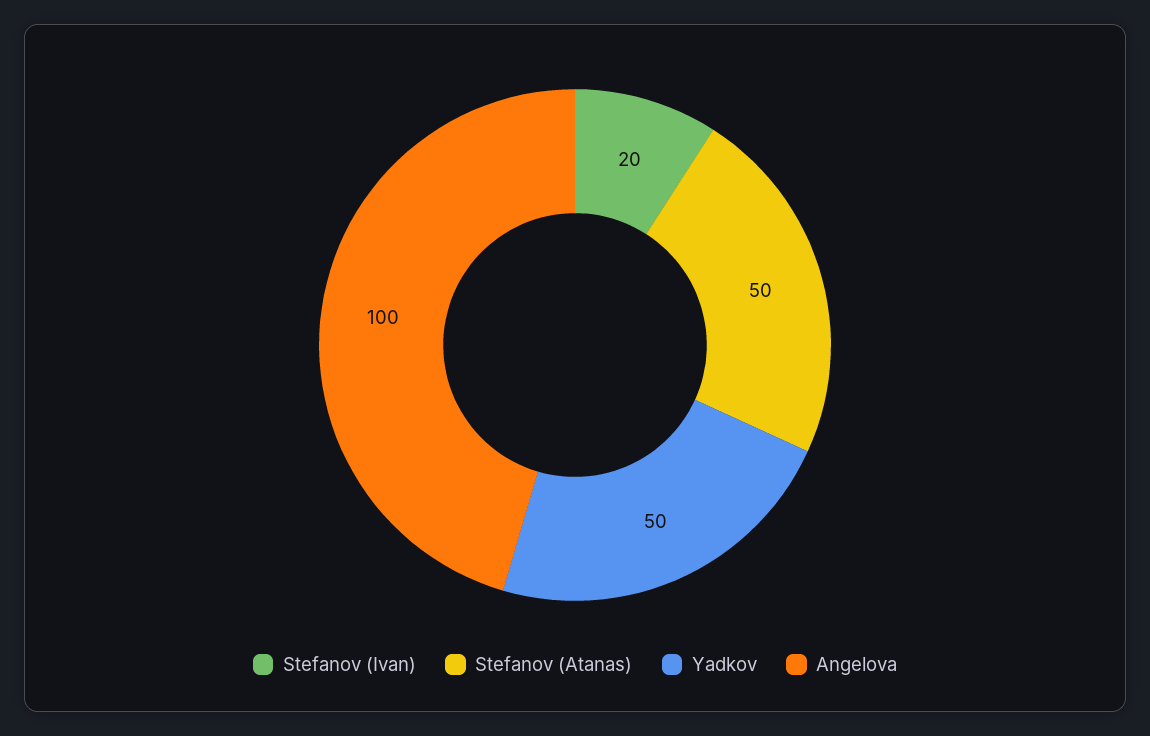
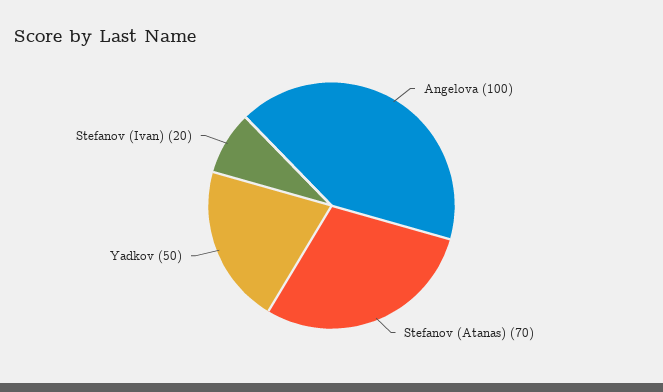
Stefanov (Atanas): 50 -> 70

